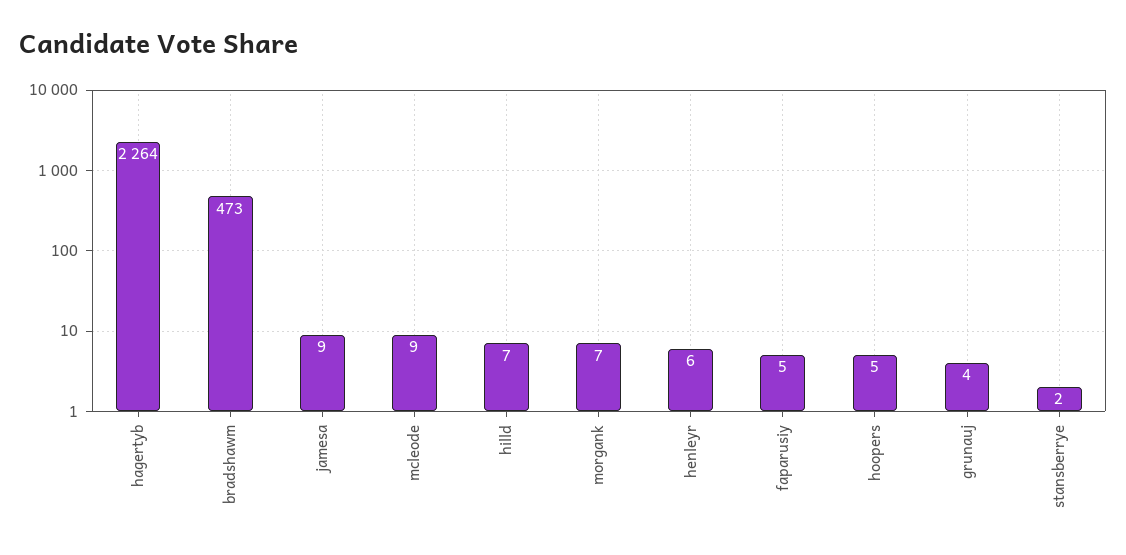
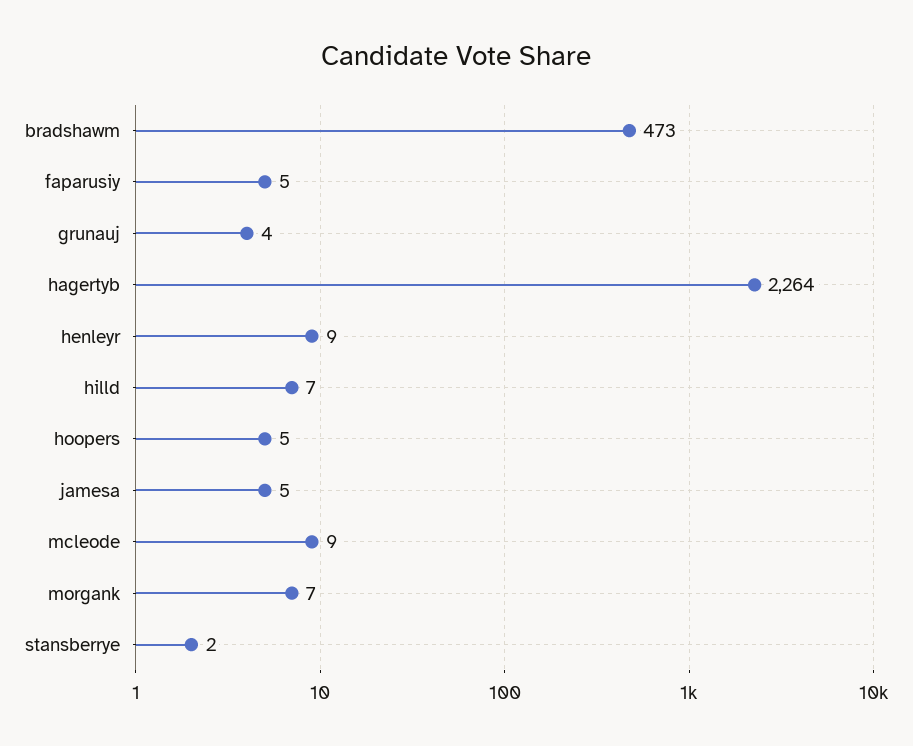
jamesa: 9 -> 5
henleyr: 6 -> 9

